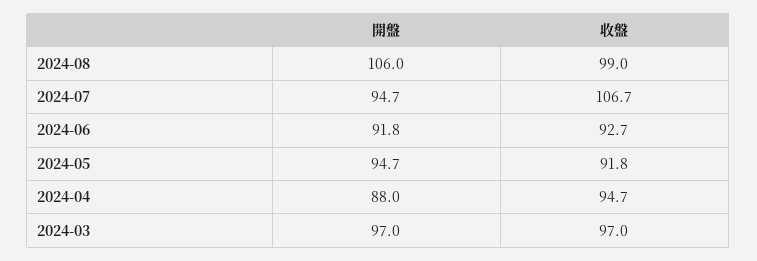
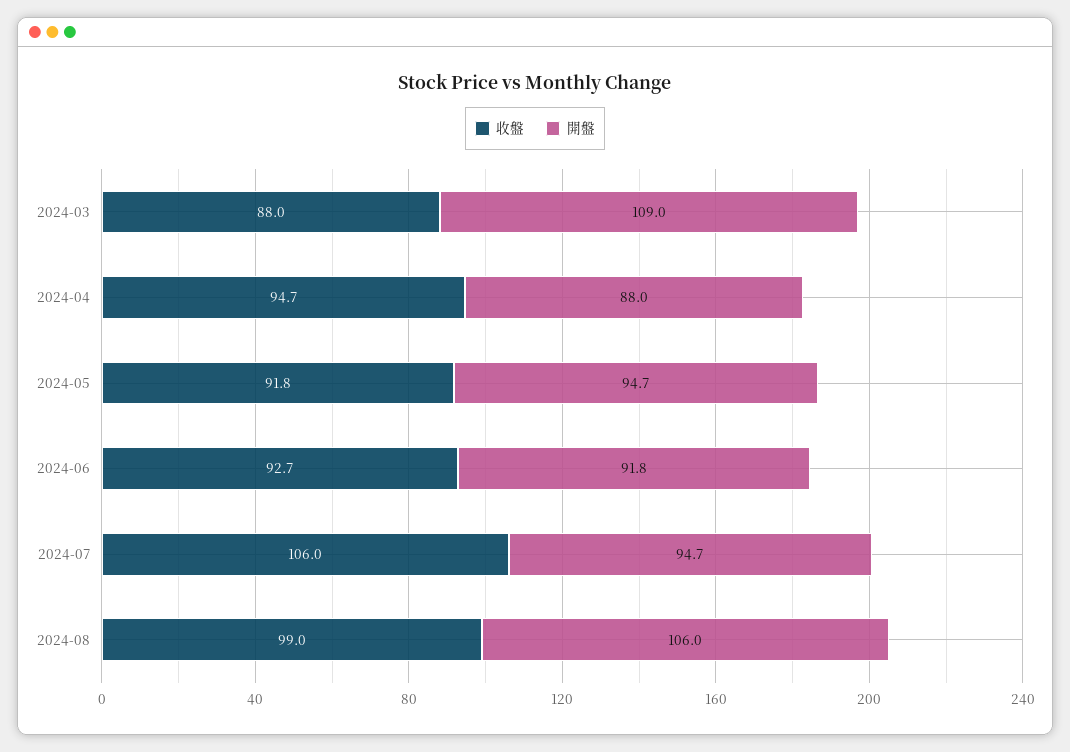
收盤, 2024-07: 106.7 -> 106
開盤, 2024-03: 97 -> 109
收盤, 2024-03: 97 -> 88

